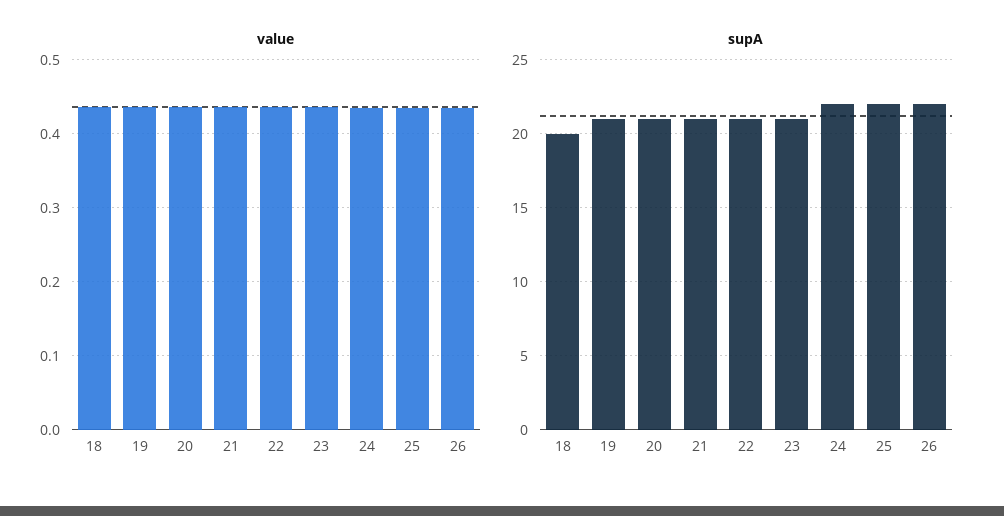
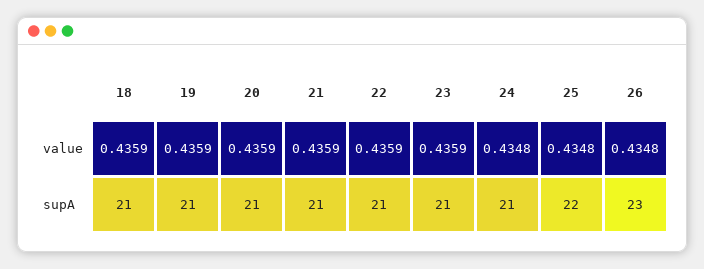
supA, 18: 20 -> 21
supA, 24: 22 -> 21
supA, 26: 22 -> 23

